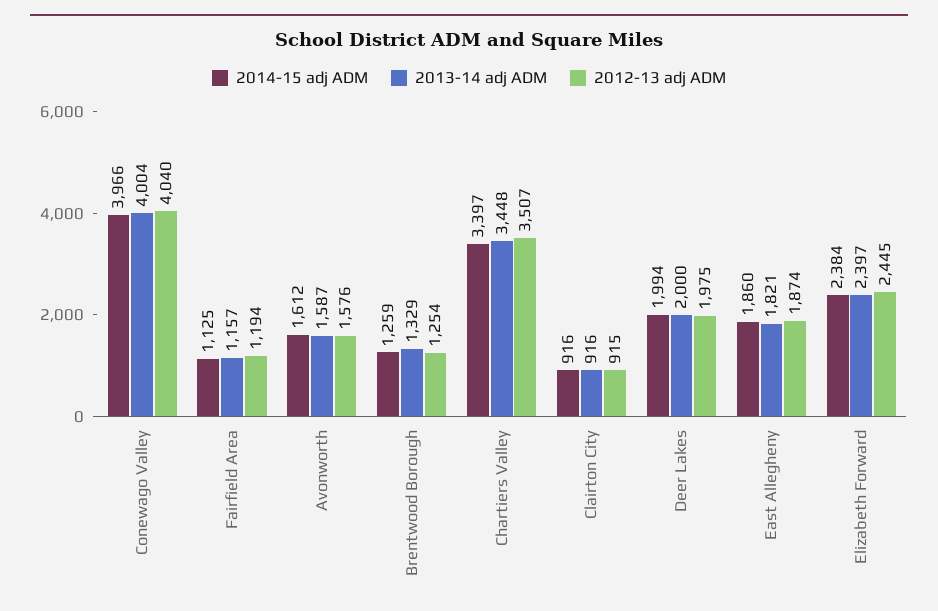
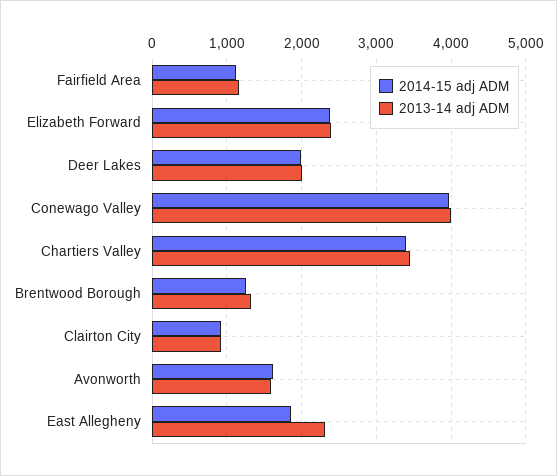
2012-13 adj ADM, Conewago Valley: 4040 -> none
2012-13 adj ADM, Fairfield Area: 1194 -> none
2012-13 adj ADM, Avonworth: 1576 -> none
2012-13 adj ADM, Brentwood Borough: 1254 -> none
2012-13 adj ADM, Chartiers Valley: 3507 -> none
2012-13 adj ADM, Clairton City: 915 -> none
2012-13 adj ADM, Deer Lakes: 1975 -> none
2013-14 adj ADM, East Allegheny: 1821 -> 2300
2012-13 adj ADM, East Allegheny: 1874 -> none
2012-13 adj ADM, Elizabeth Forward: 2445 -> none

